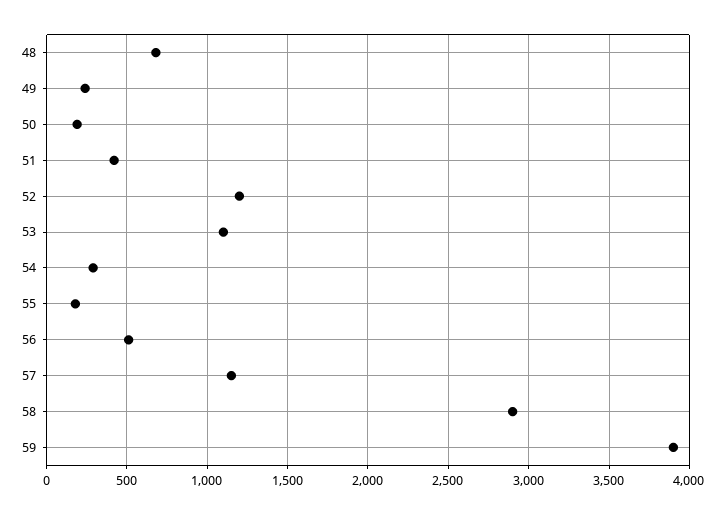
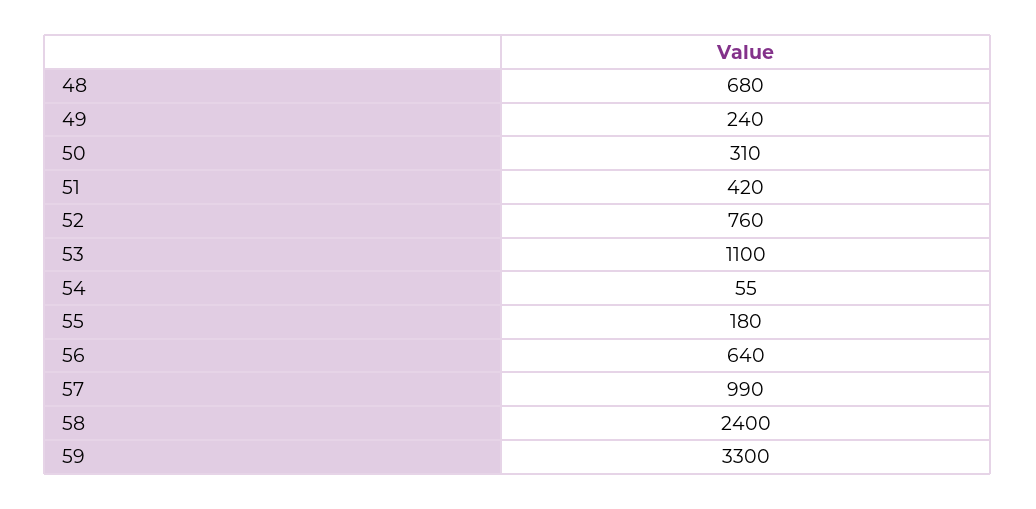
50: 200 -> 310
52: 1200 -> 760
54: 300 -> 55
56: 500 -> 640
57: 1150 -> 990
58: 2900 -> 2400
59: 3900 -> 3300

